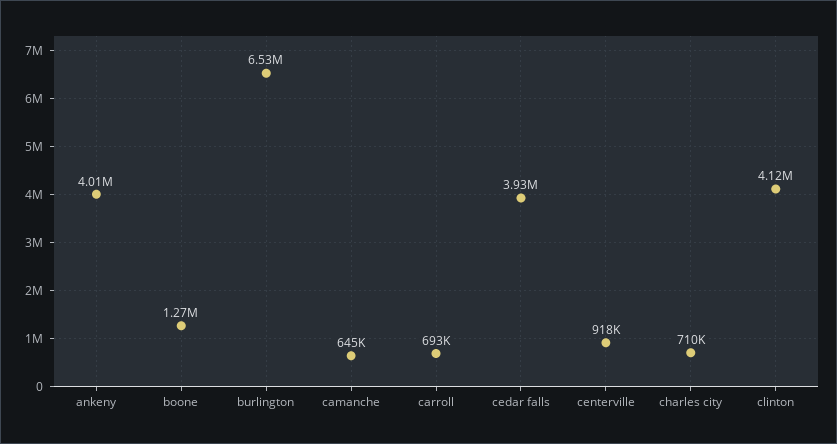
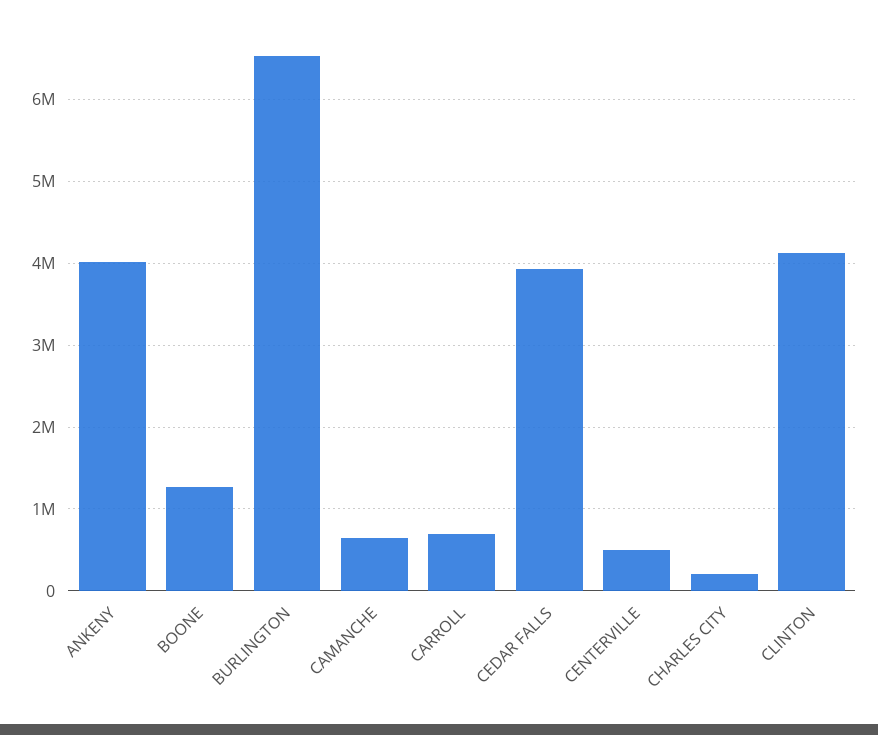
centerville: 918000 -> 500000
charles city: 710000 -> 200000

